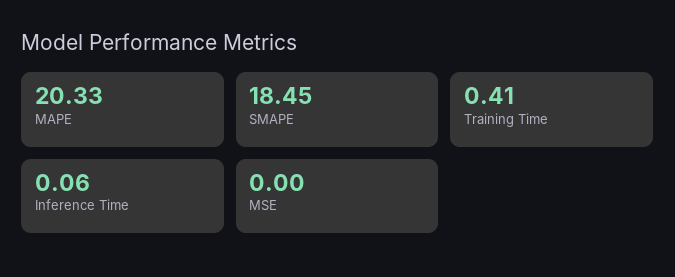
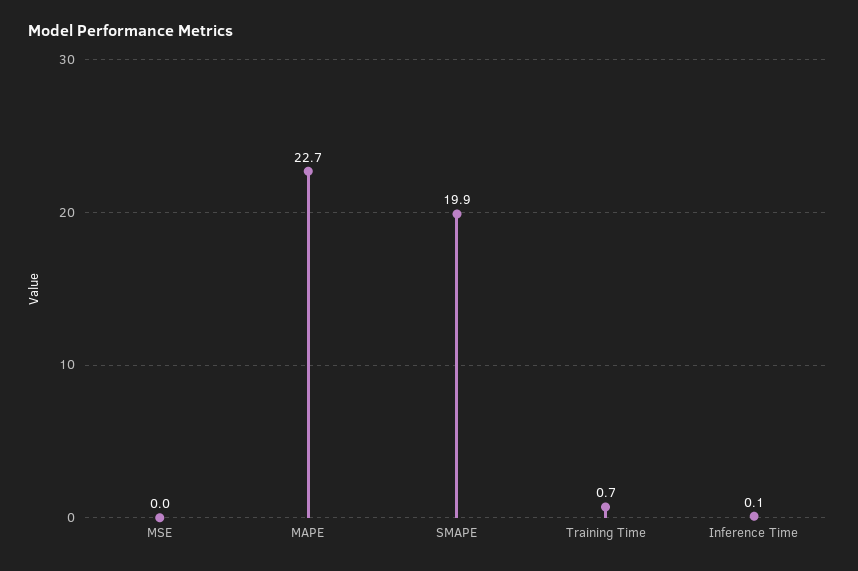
MAPE: 20.33 -> 22.7
SMAPE: 18.45 -> 19.9
Training Time: 0.41 -> 0.7

